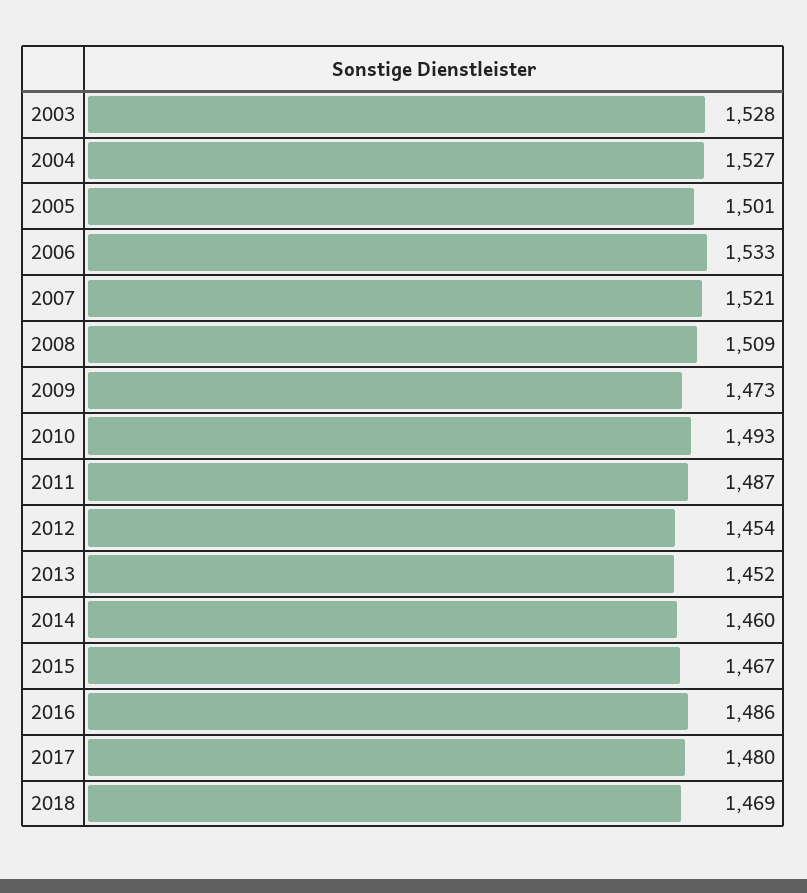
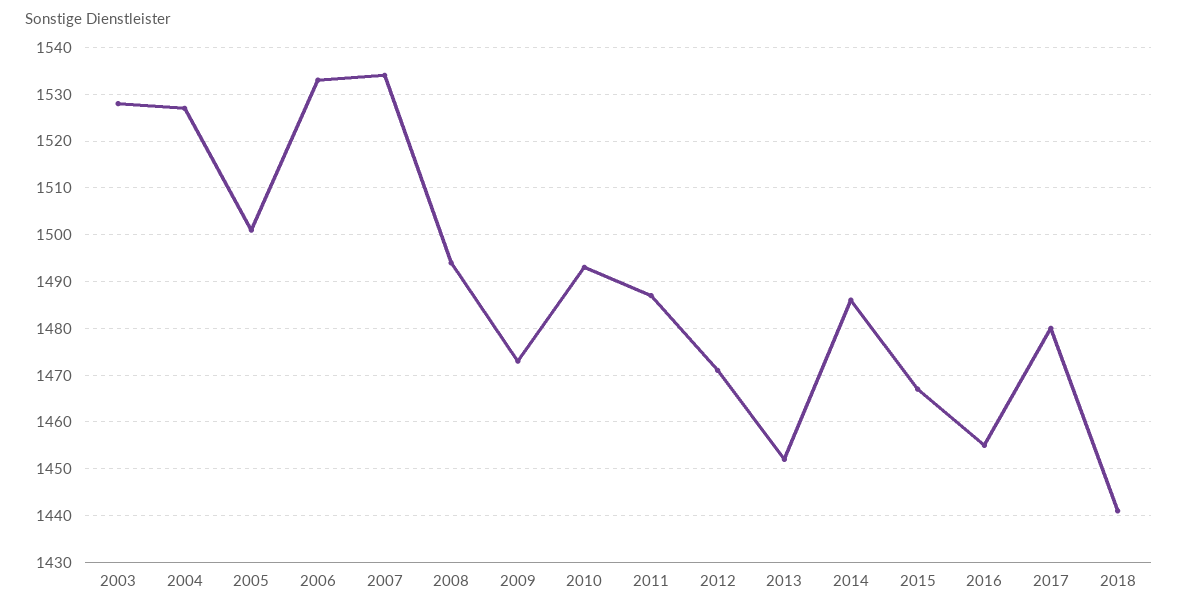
2007: 1521 -> 1535
2008: 1509 -> 1495
2012: 1454 -> 1470
2014: 1460 -> 1485
2016: 1486 -> 1455
2018: 1469 -> 1440

